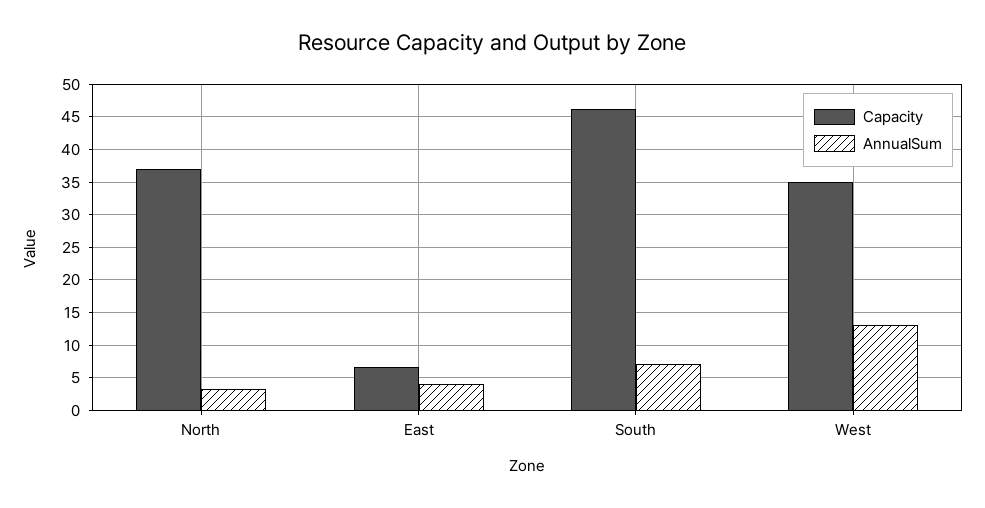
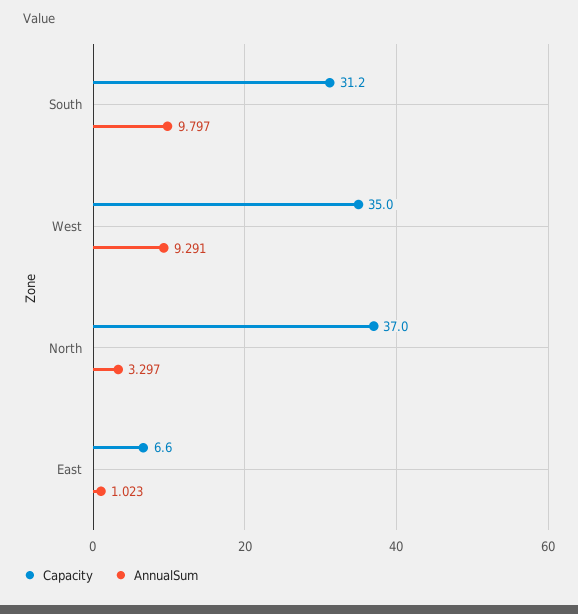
AnnualSum, East: 4 -> 1.023
Capacity, South: 46 -> 31.2
AnnualSum, South: 7 -> 9.797
AnnualSum, West: 13 -> 9.291

